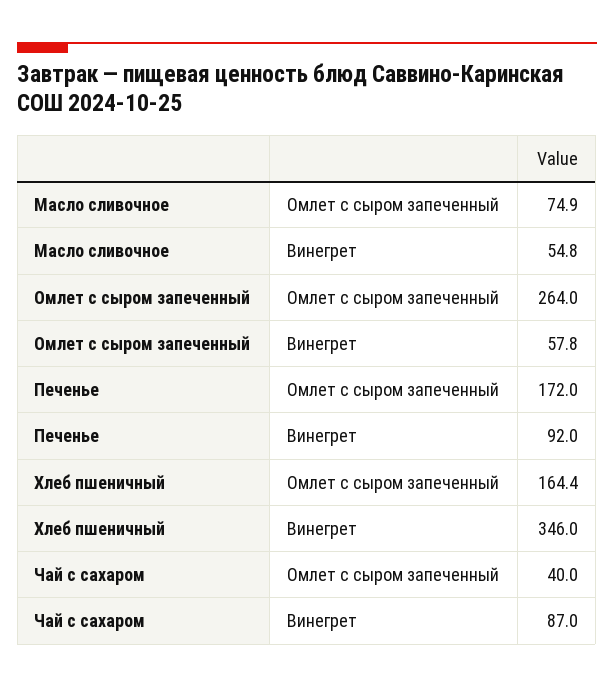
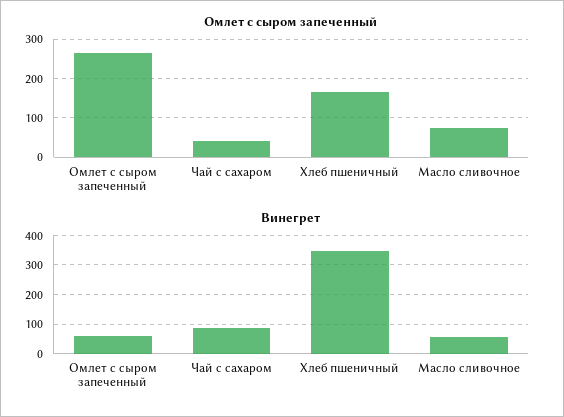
Омлет с сыром запеченный, Печенье: 172 -> none
Винегрет, Печенье: 92 -> none

